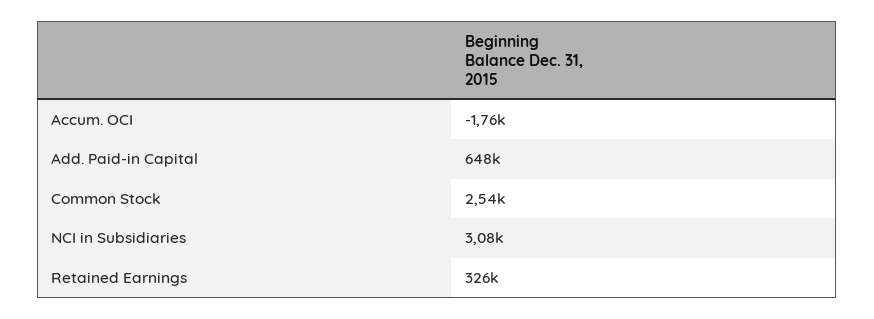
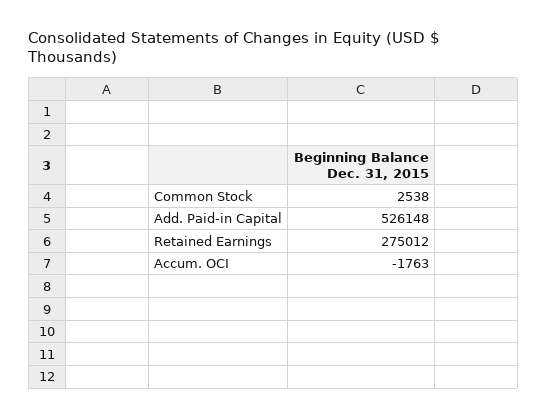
Add. Paid-in Capital: 648000 -> 526148
NCI in Subsidiaries: 3080 -> none
Retained Earnings: 326000 -> 275012

